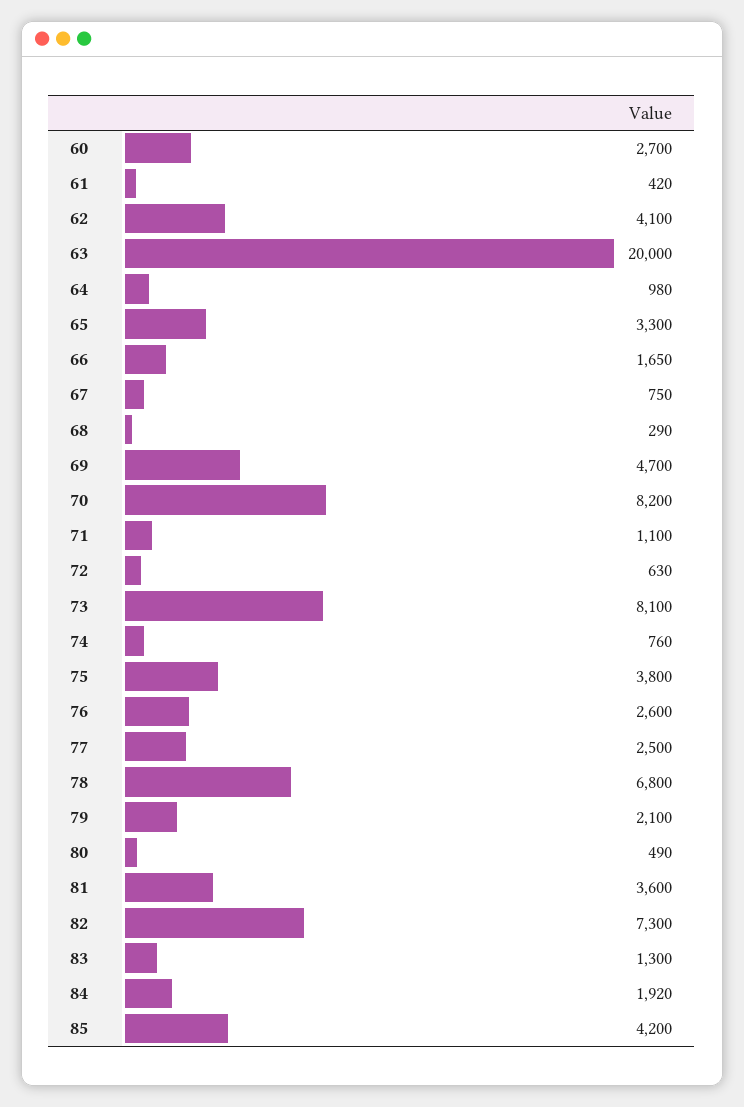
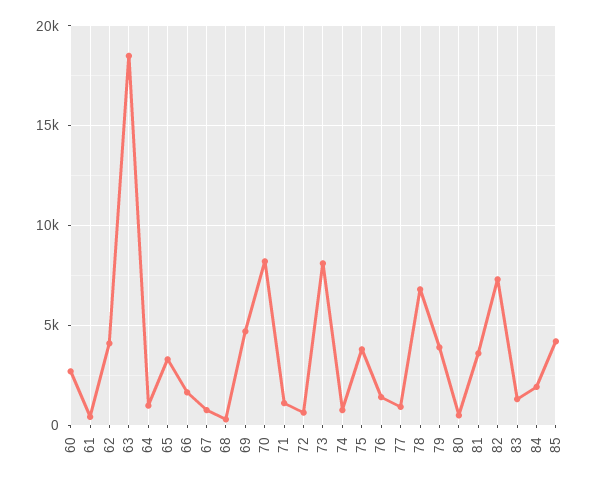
63: 20000 -> 18500
76: 2600 -> 1500
77: 2500 -> 1000
79: 2100 -> 4000

